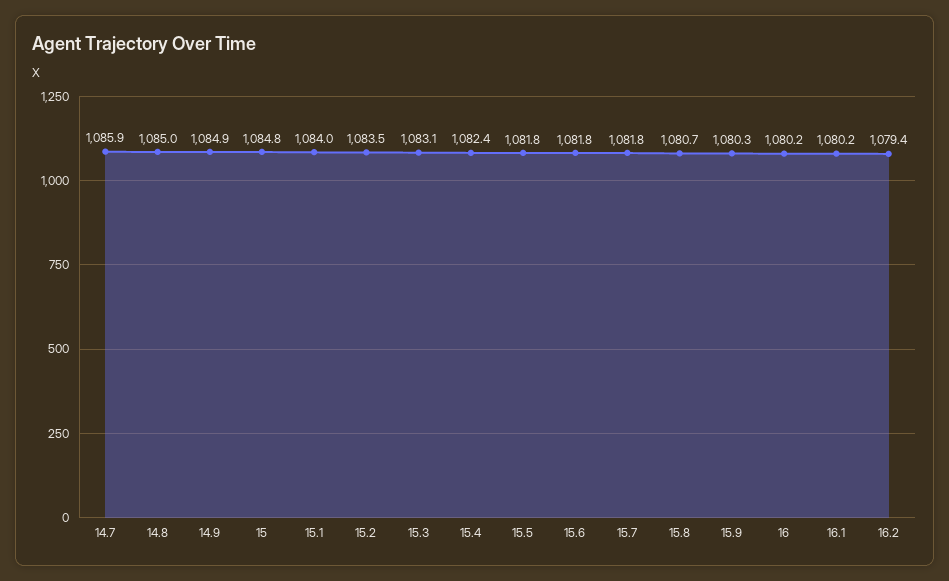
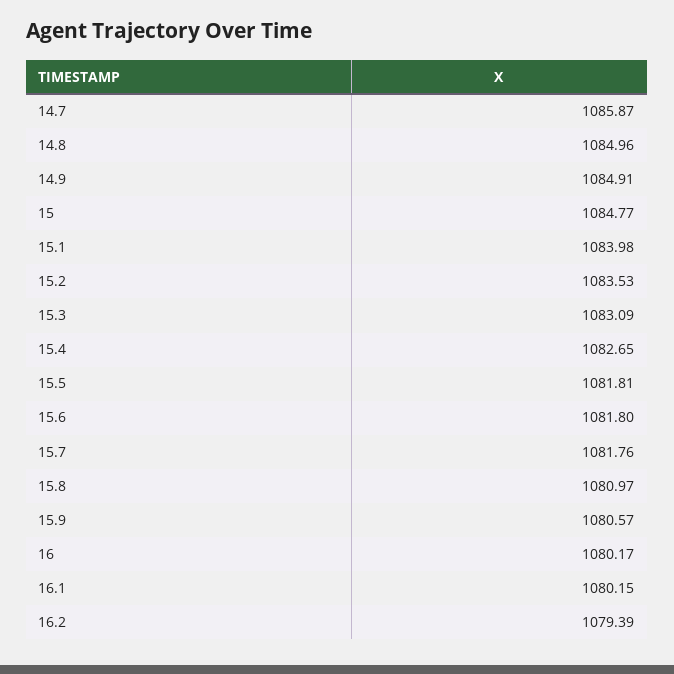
15.4: 1082.4 -> 1082.65
15.8: 1080.7 -> 1080.97
15.9: 1080.3 -> 1080.57

